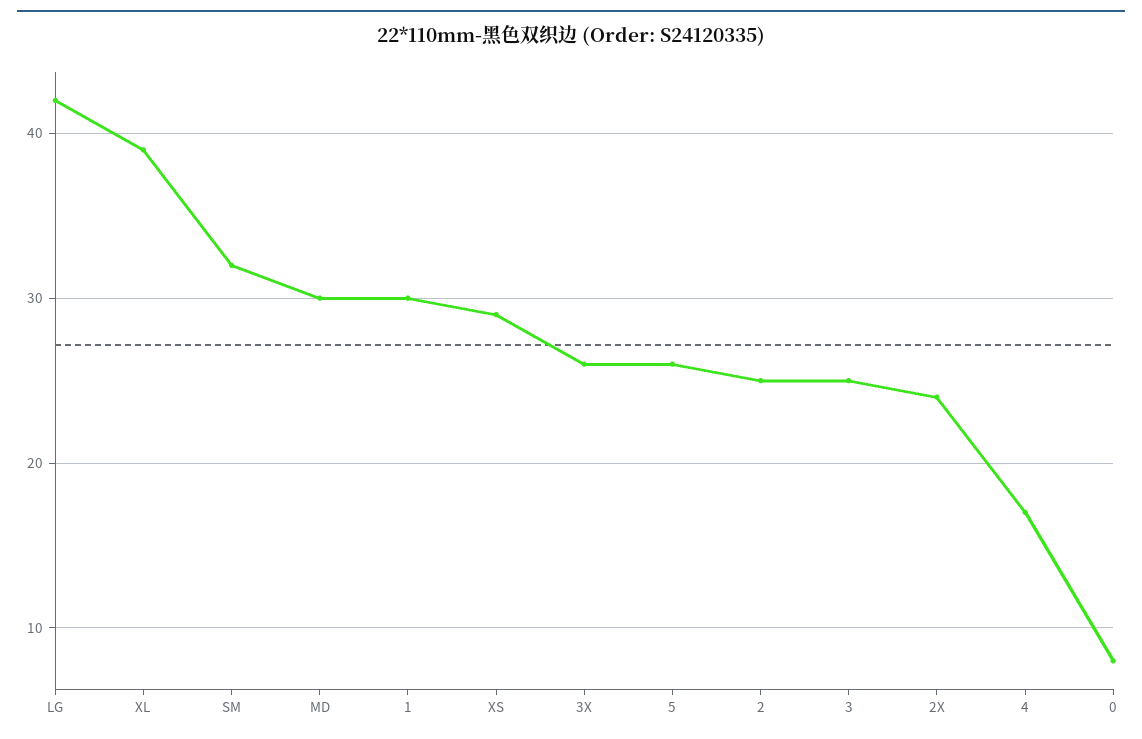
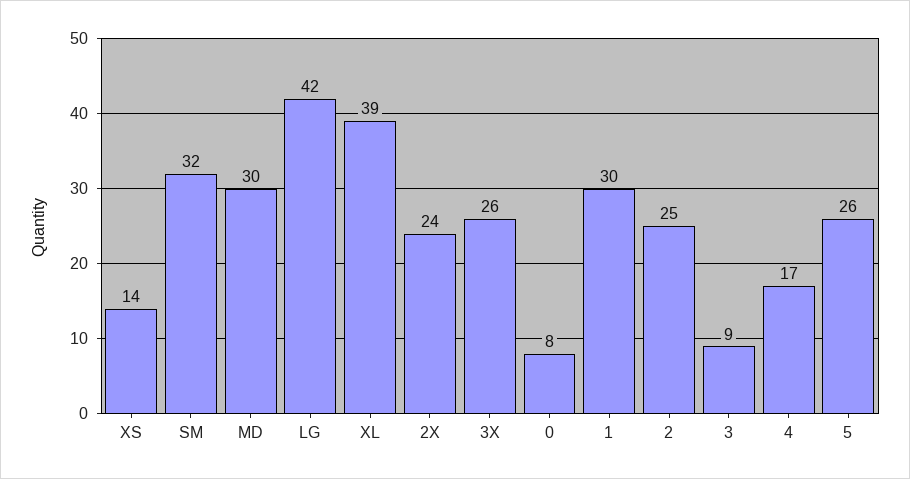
XS: 29 -> 14
3: 25 -> 9

